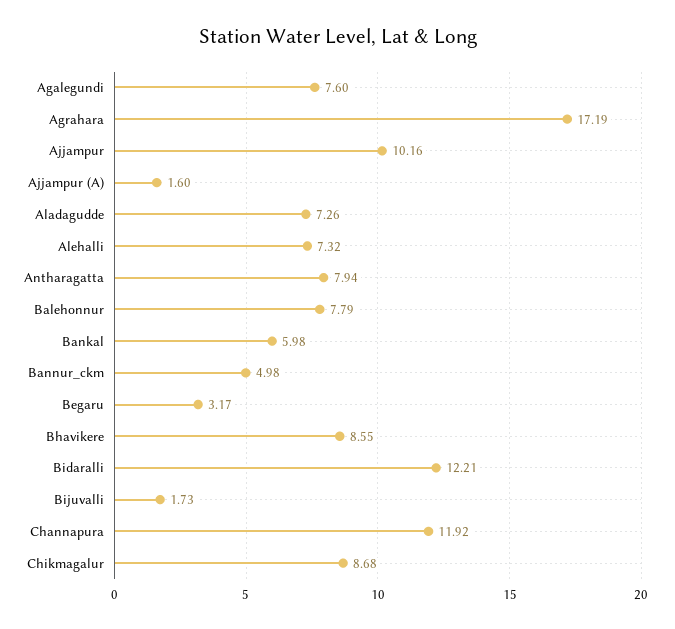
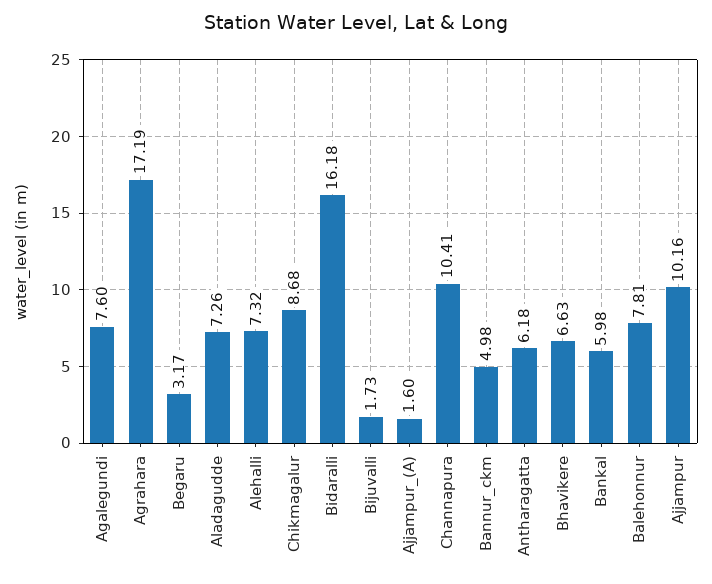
Antharagatta: 7.94 -> 6.18
Balehonnur: 7.79 -> 7.81
Bhavikere: 8.55 -> 6.63
Bidaralli: 12.21 -> 16.18
Channapura: 11.92 -> 10.41

